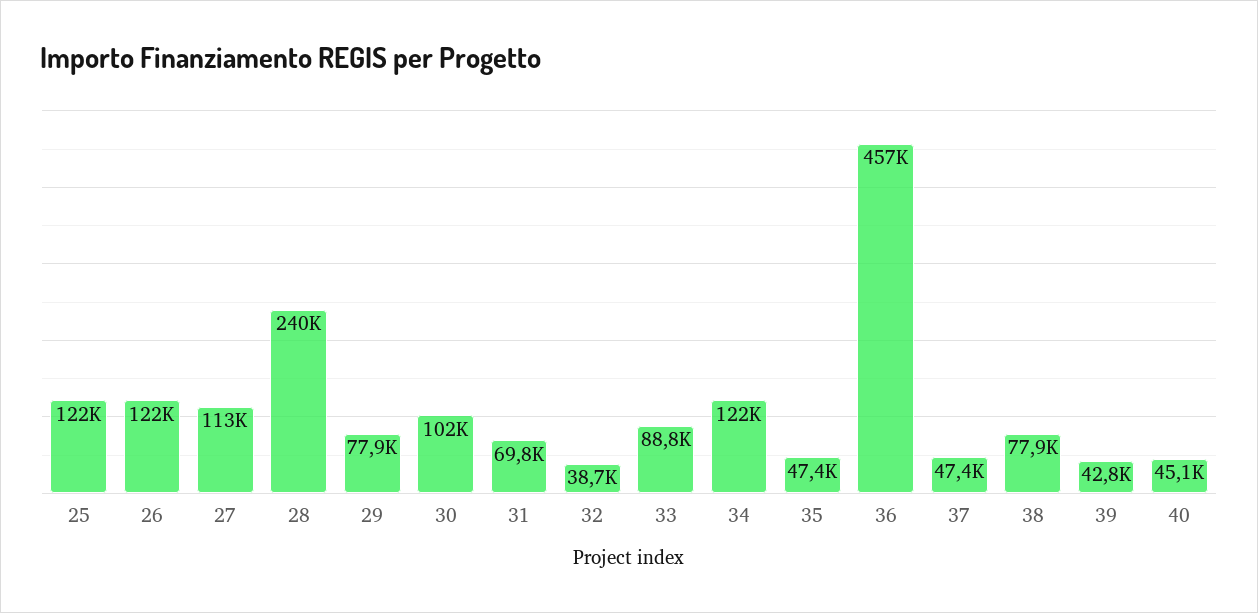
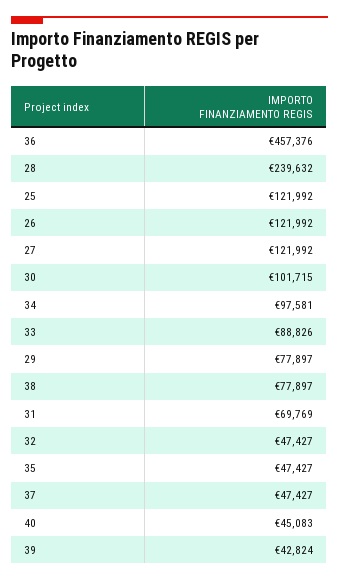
27: 113000 -> 121992
32: 38700 -> 47427
34: 122000 -> 97581

